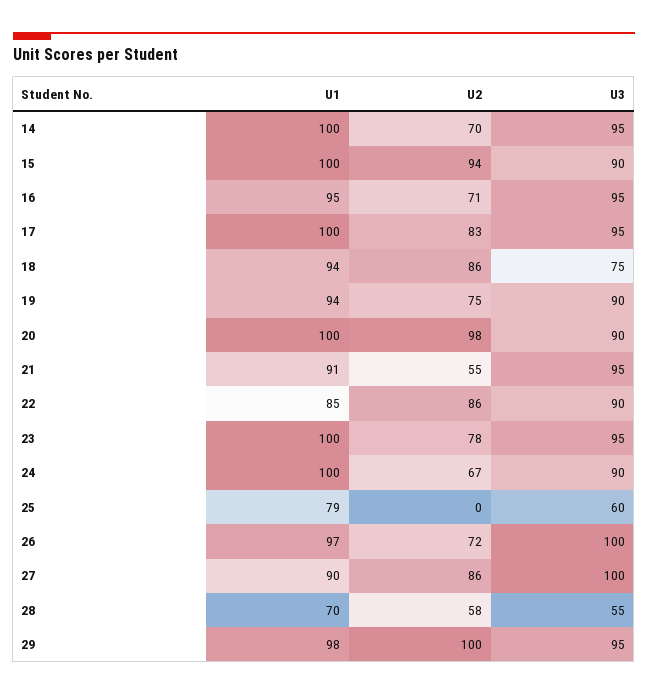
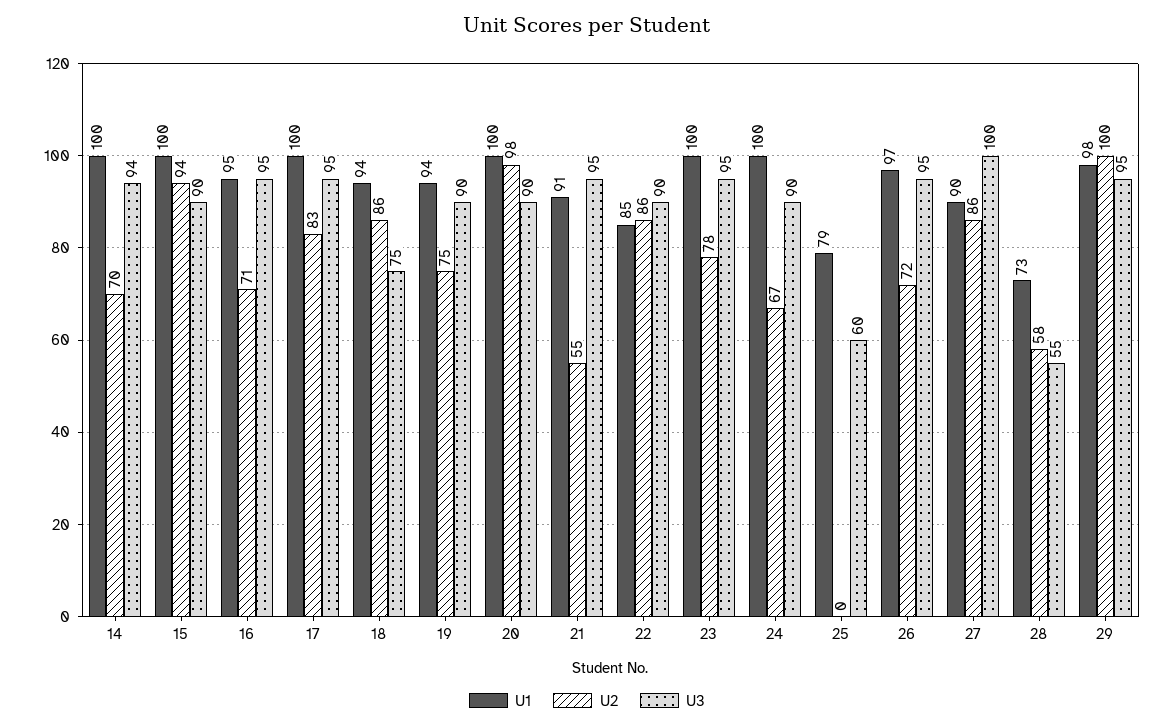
U3, 14: 95 -> 94
U3, 26: 100 -> 95
U1, 28: 70 -> 73

